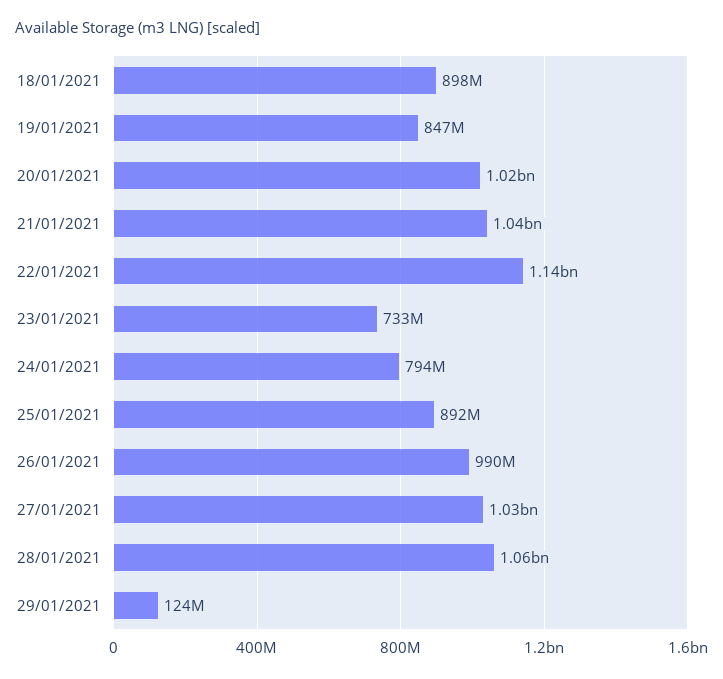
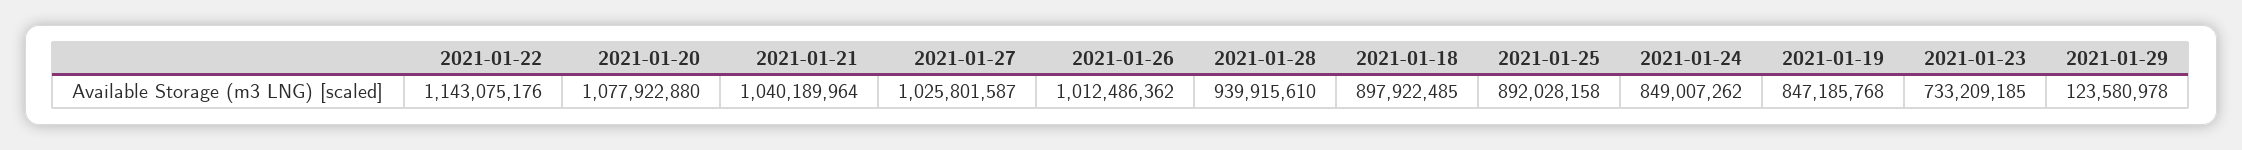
20/01/2021: 1020000000 -> 1077922880
24/01/2021: 794000000 -> 849007262
26/01/2021: 990000000 -> 1012486362
28/01/2021: 1060000000 -> 939915610

